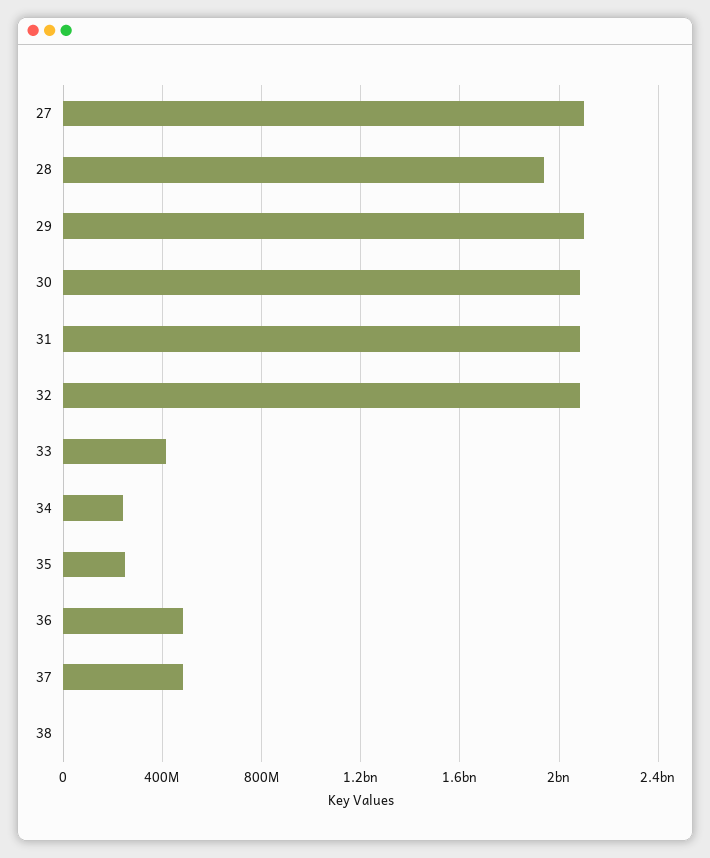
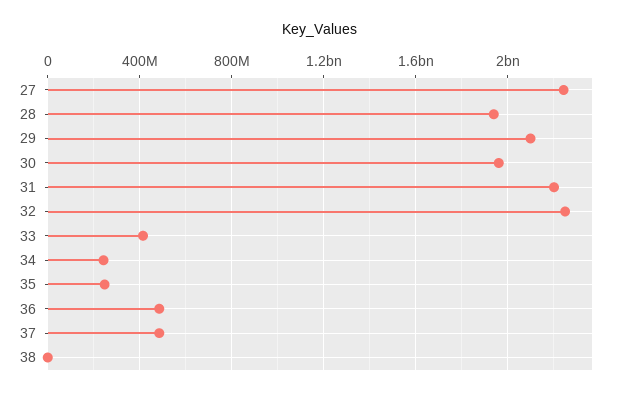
27: 2100000000 -> 2250000000
30: 2100000000 -> 1950000000
31: 2100000000 -> 2200000000
32: 2100000000 -> 2250000000

